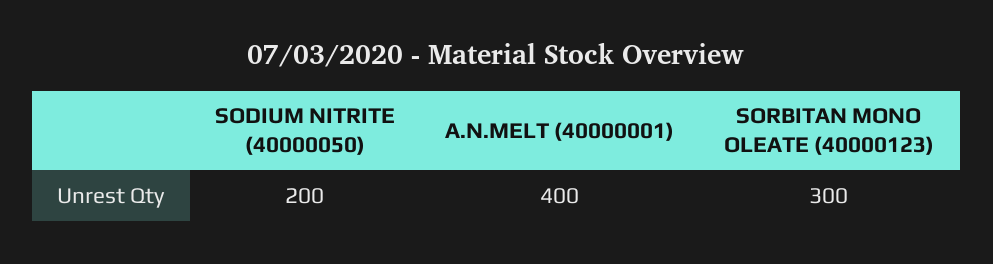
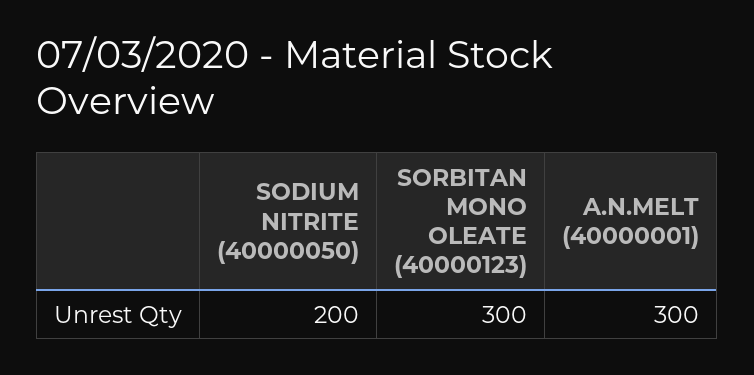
A.N.MELT (40000001): 400 -> 300

